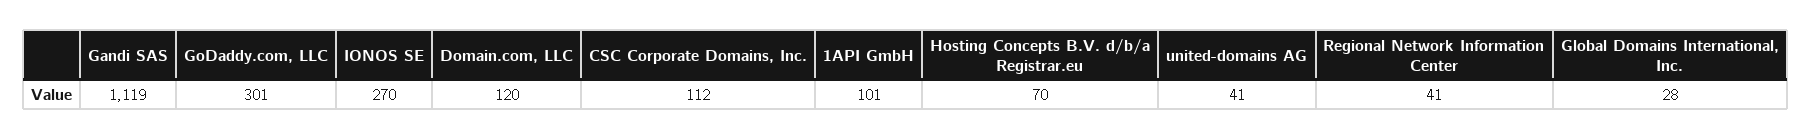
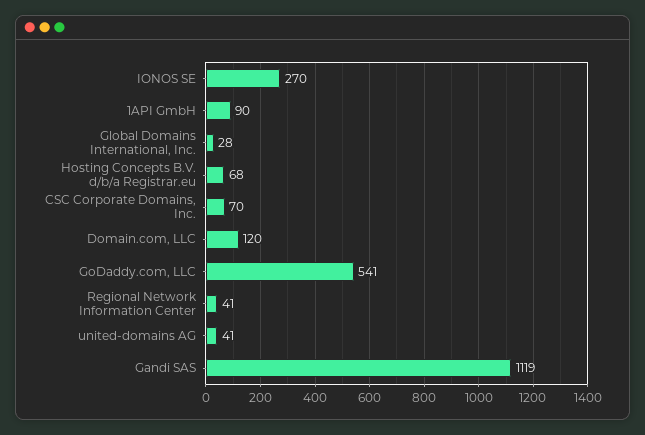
GoDaddy.com, LLC: 301 -> 541
CSC Corporate Domains, Inc.: 112 -> 70
1API GmbH: 101 -> 90
Hosting Concepts B.V. d/b/a Registrar.eu: 70 -> 68

